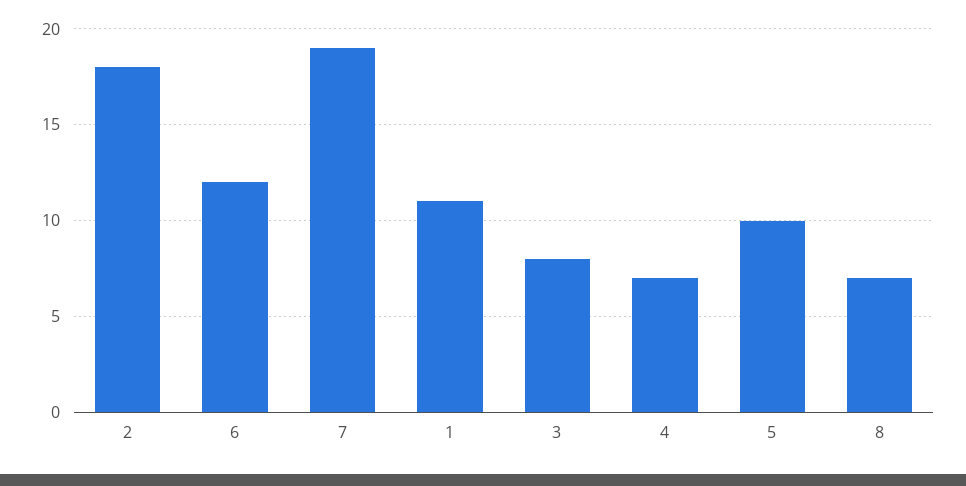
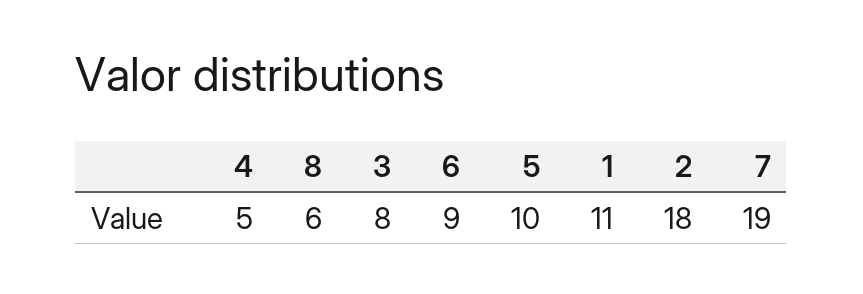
6: 12 -> 9
4: 7 -> 5
8: 7 -> 6

